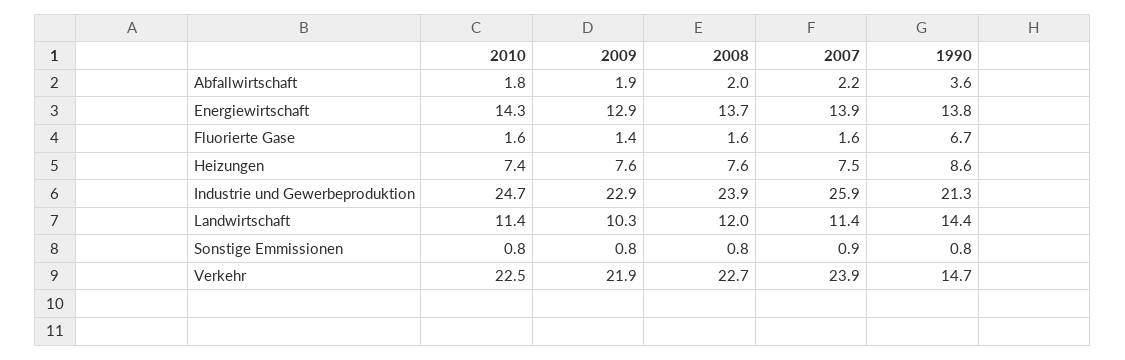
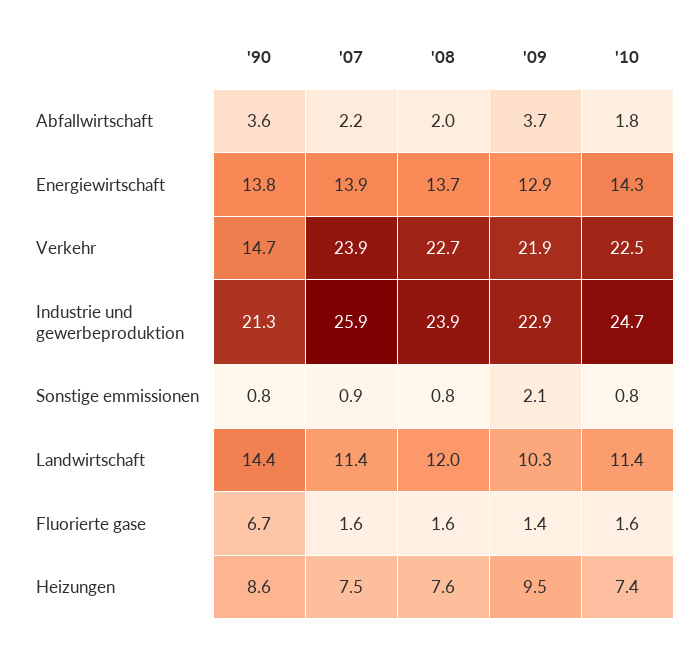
2009, Abfallwirtschaft: 1.9 -> 3.7
2009, Heizungen: 7.6 -> 9.5
2009, Sonstige Emmissionen: 0.8 -> 2.1

